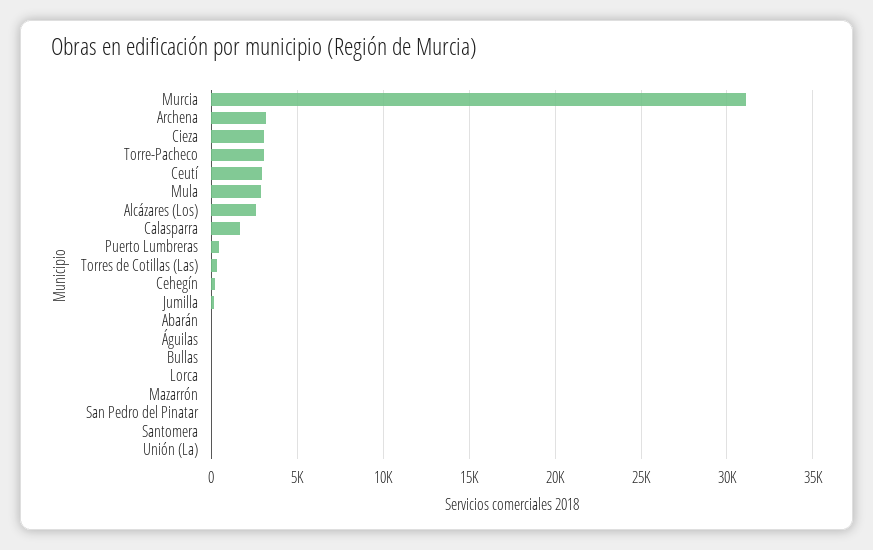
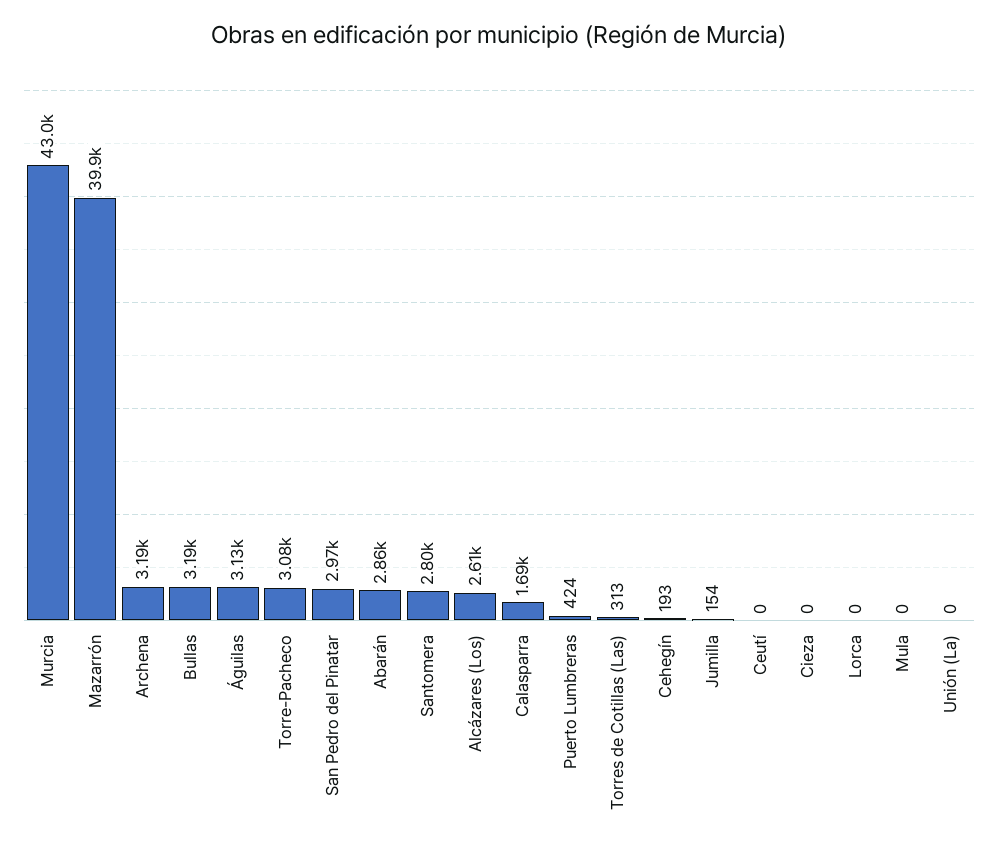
Murcia: 31000 -> 43000
Cieza: 3000 -> 0
Ceutí: 3000 -> 0
Mula: 3000 -> 0
Abarán: 0 -> 2860
Águilas: 0 -> 3130
Bullas: 0 -> 3190
Mazarrón: 0 -> 39900
San Pedro del Pinatar: 0 -> 2970
Santomera: 0 -> 2800

